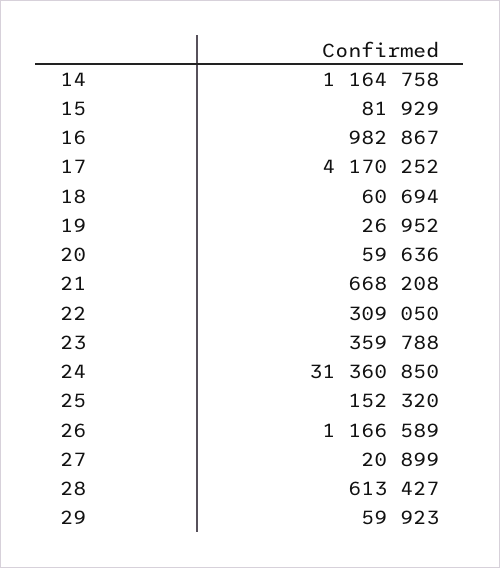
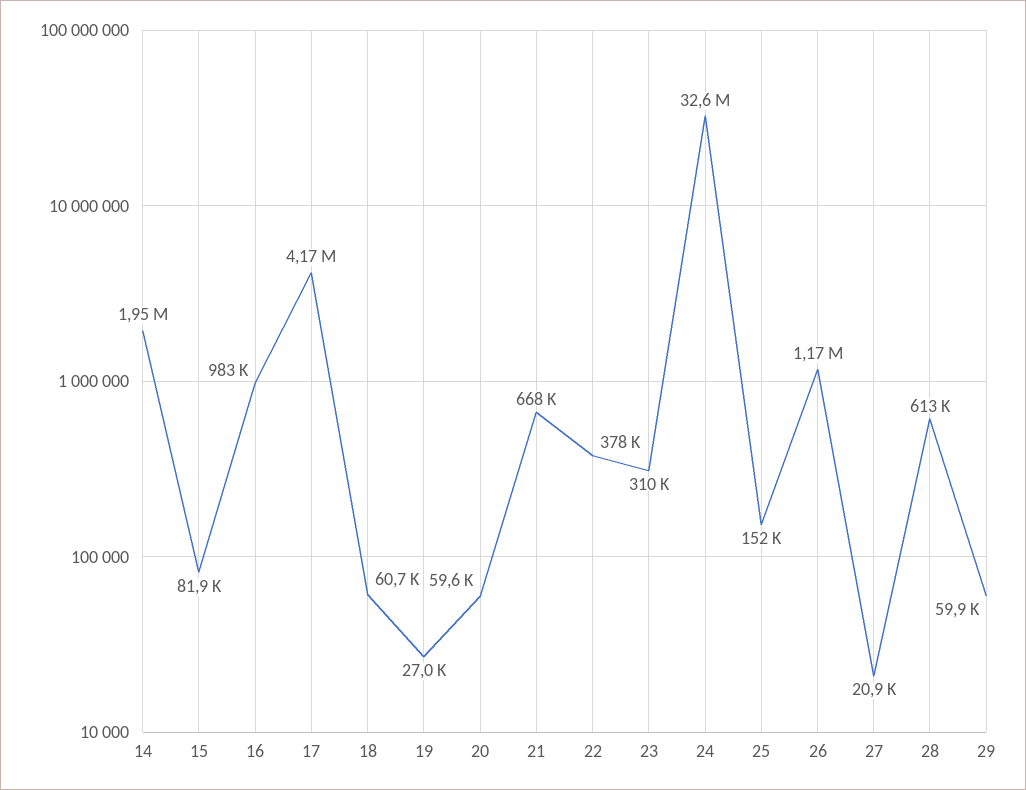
14: 1164758 -> 1950000
22: 309050 -> 378000
23: 359788 -> 310000
24: 31360850 -> 32600000

